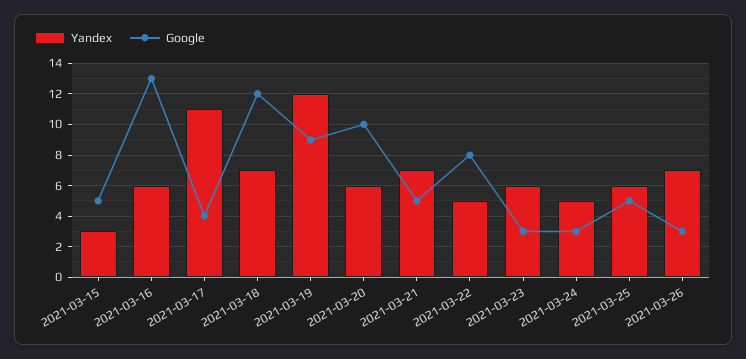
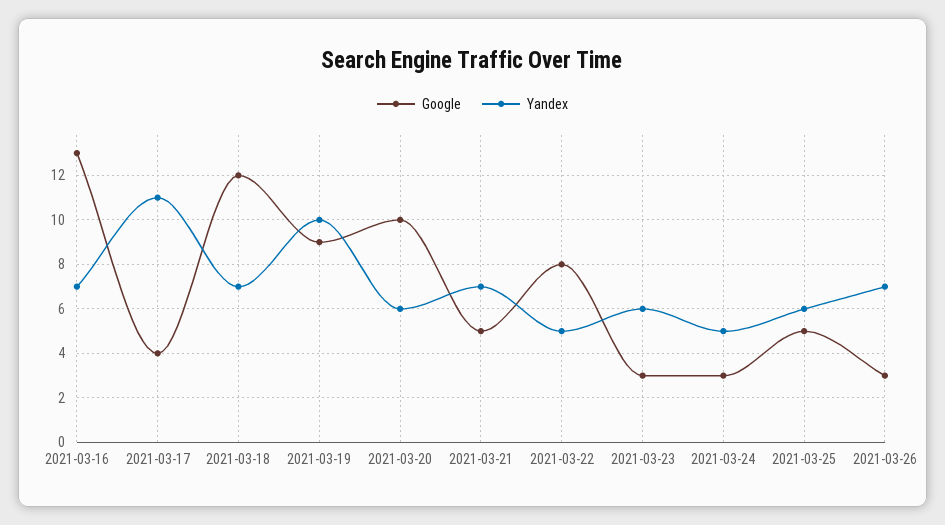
Yandex, 2021-03-15: 3 -> none
Google, 2021-03-15: 5 -> none
Yandex, 2021-03-16: 6 -> 7
Yandex, 2021-03-19: 12 -> 10

